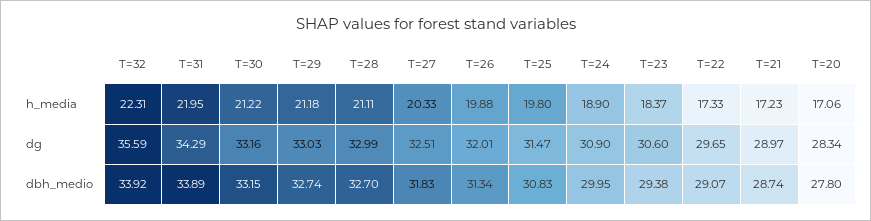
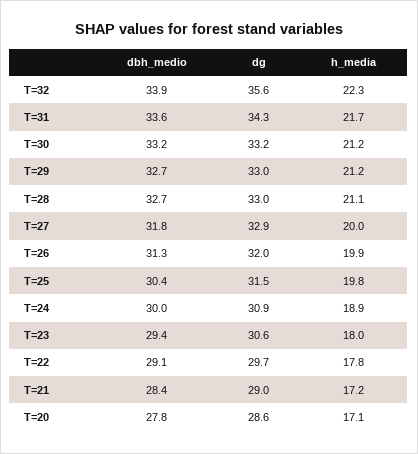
T=31, h_media: 21.95 -> 21.7
T=27, h_media: 20.33 -> 20
T=23, h_media: 18.37 -> 18
T=22, h_media: 17.33 -> 17.8
T=27, dg: 32.51 -> 32.9
T=20, dg: 28.34 -> 28.6
T=31, dbh_medio: 33.89 -> 33.6
T=25, dbh_medio: 30.83 -> 30.4
T=21, dbh_medio: 28.74 -> 28.4

